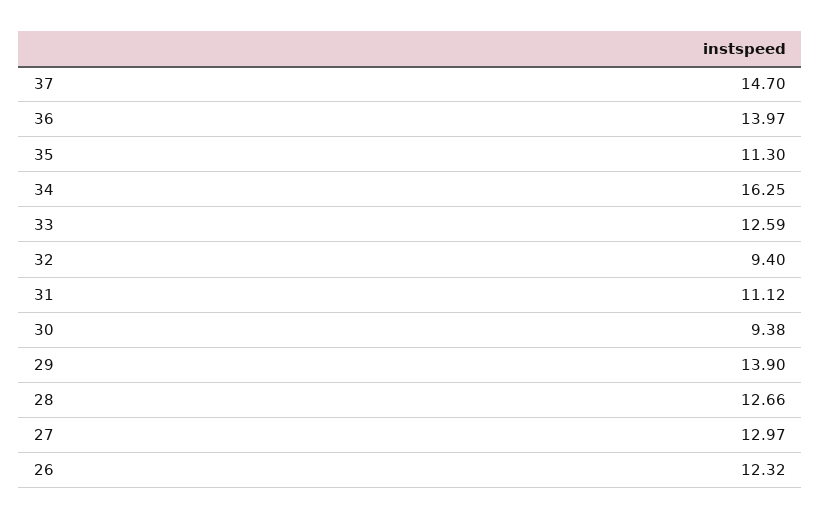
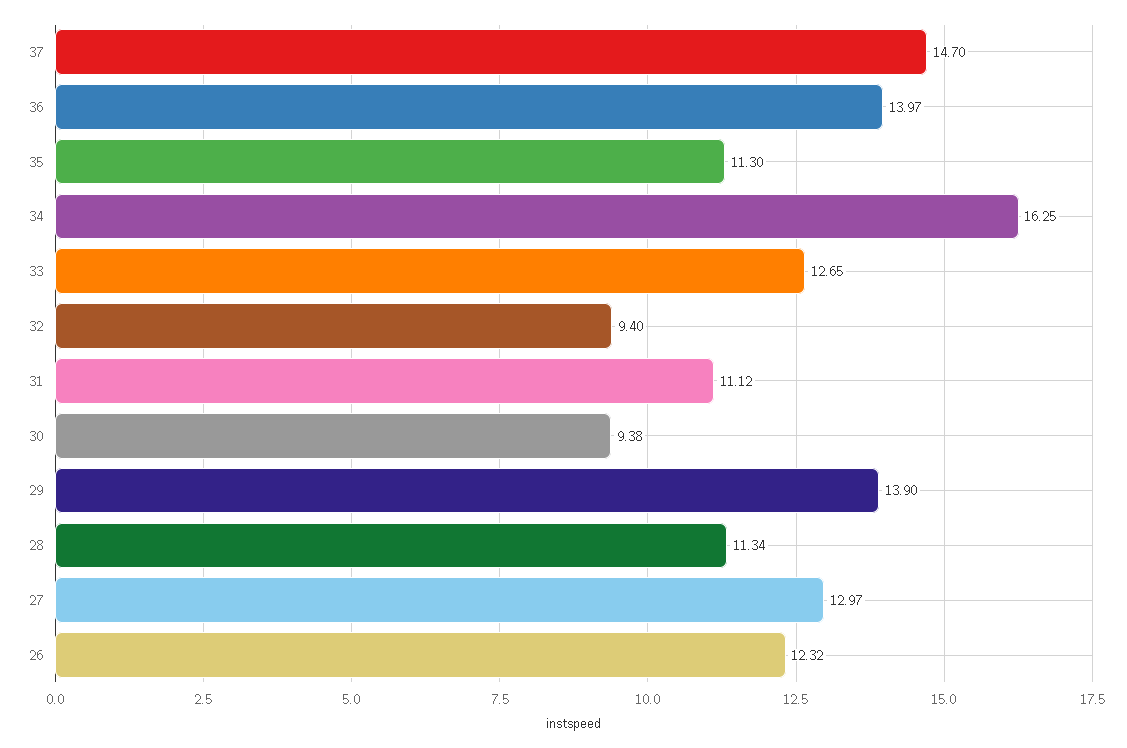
33: 12.59 -> 12.65
28: 12.66 -> 11.34

